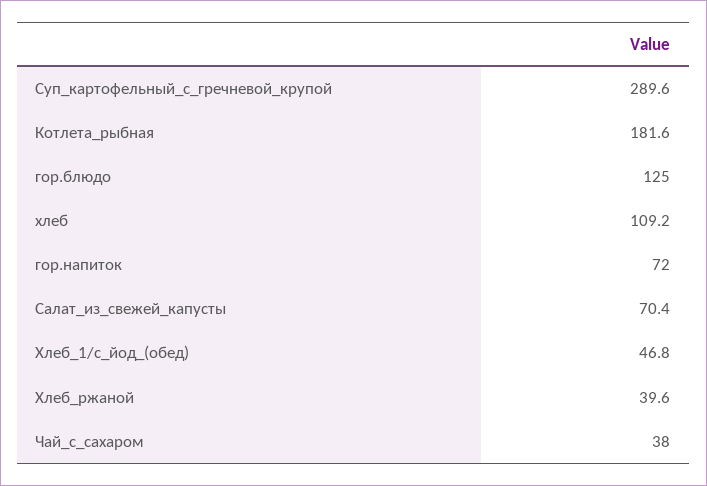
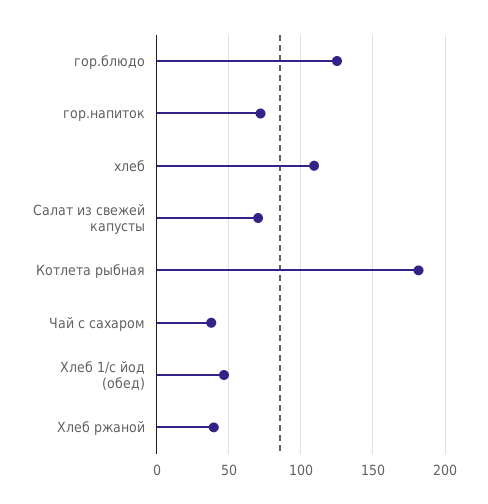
Суп_картофельный_с_гречневой_крупой: 289.6 -> none

